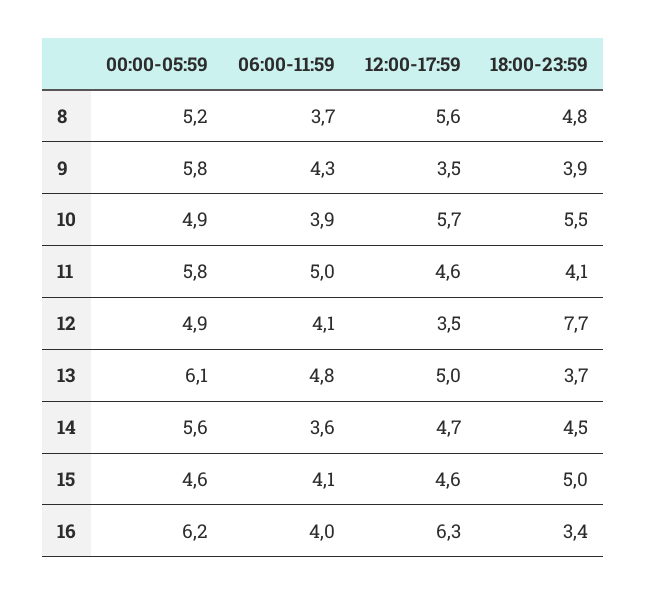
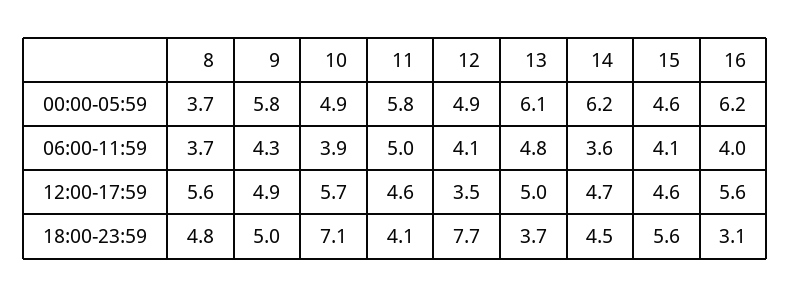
00:00-05:59, 8: 5.2 -> 3.7
12:00-17:59, 9: 3.5 -> 4.9
18:00-23:59, 9: 3.9 -> 5
18:00-23:59, 10: 5.5 -> 7.1
00:00-05:59, 14: 5.6 -> 6.2
18:00-23:59, 15: 5 -> 5.6
12:00-17:59, 16: 6.3 -> 5.6
18:00-23:59, 16: 3.4 -> 3.1

